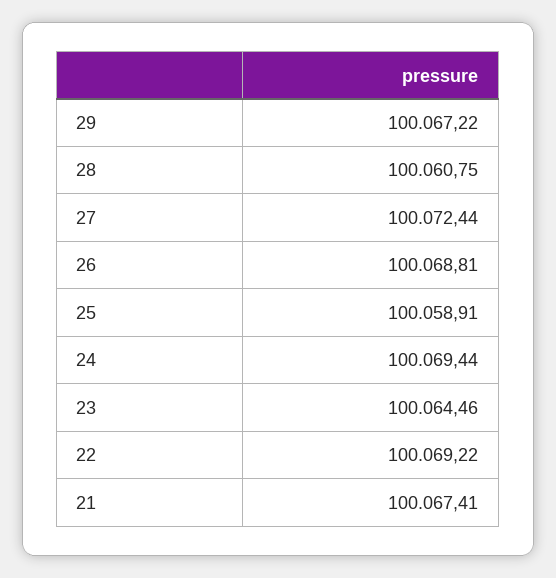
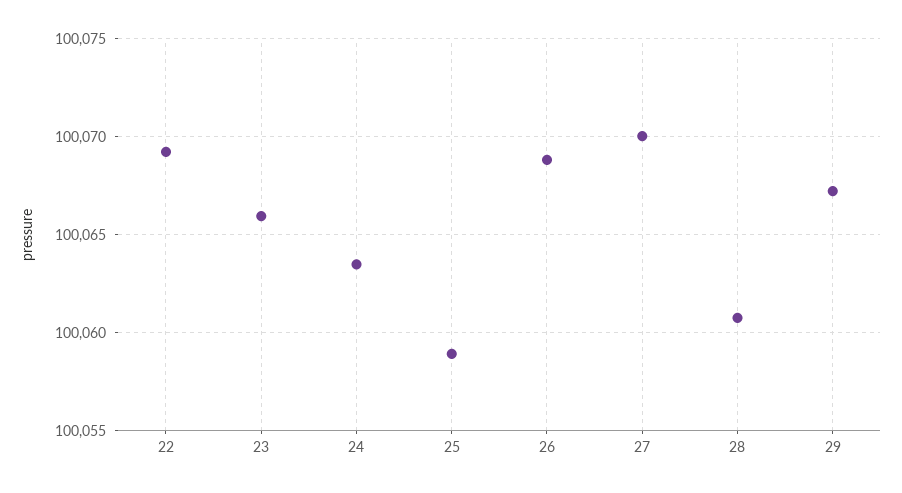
27: 100072.44 -> 100070
24: 100069.44 -> 100063.5
23: 100064.46 -> 100066
21: 100067.41 -> none

